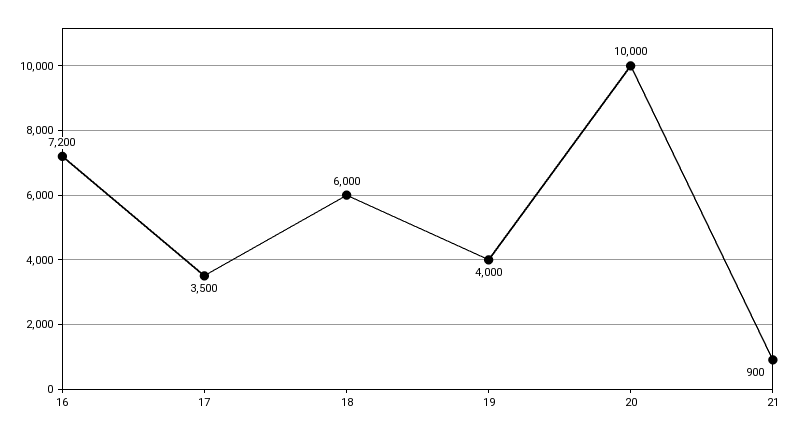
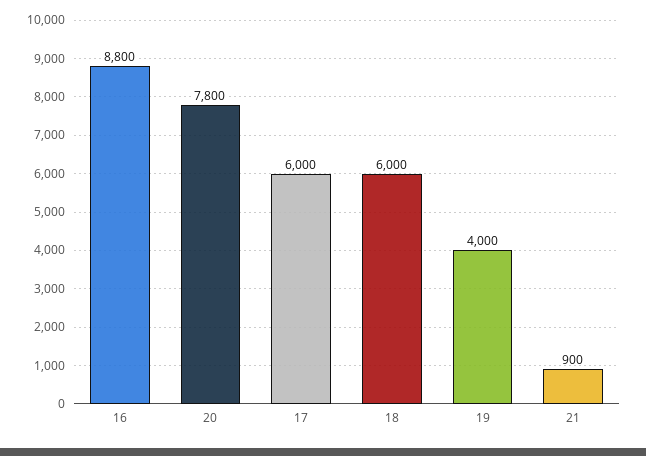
16: 7200 -> 8800
17: 3500 -> 6000
20: 10000 -> 7800

